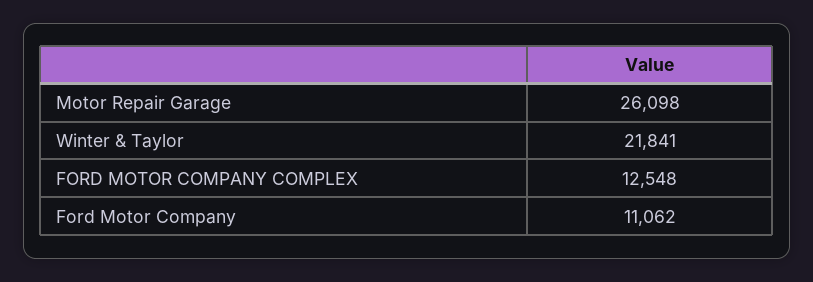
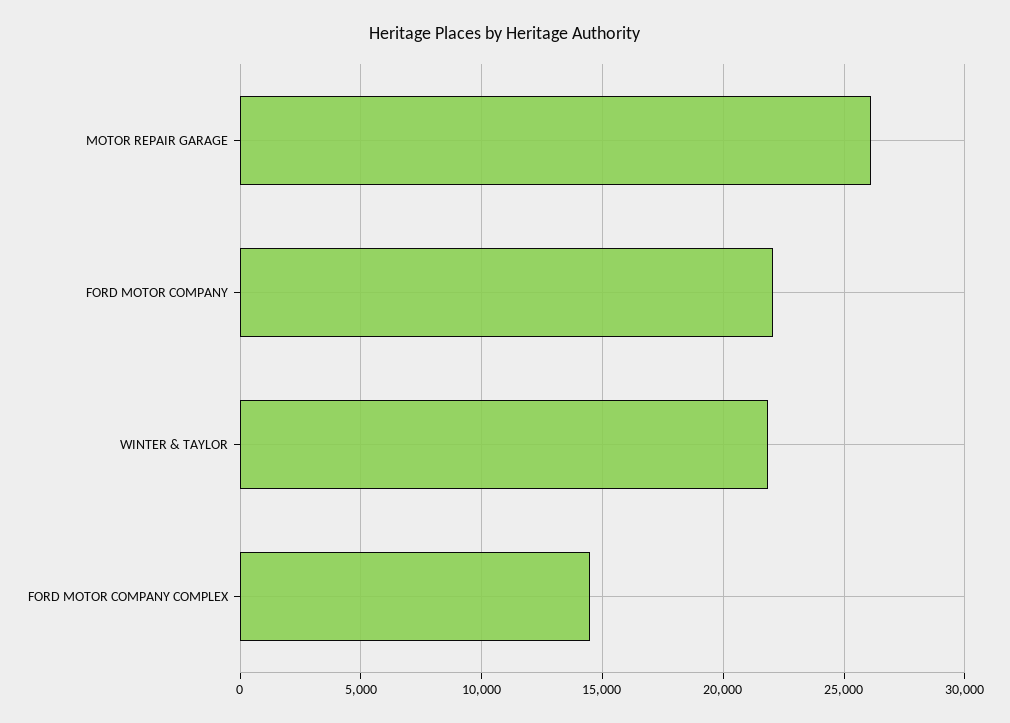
FORD MOTOR COMPANY COMPLEX: 12548 -> 14500
Ford Motor Company: 11062 -> 22000

